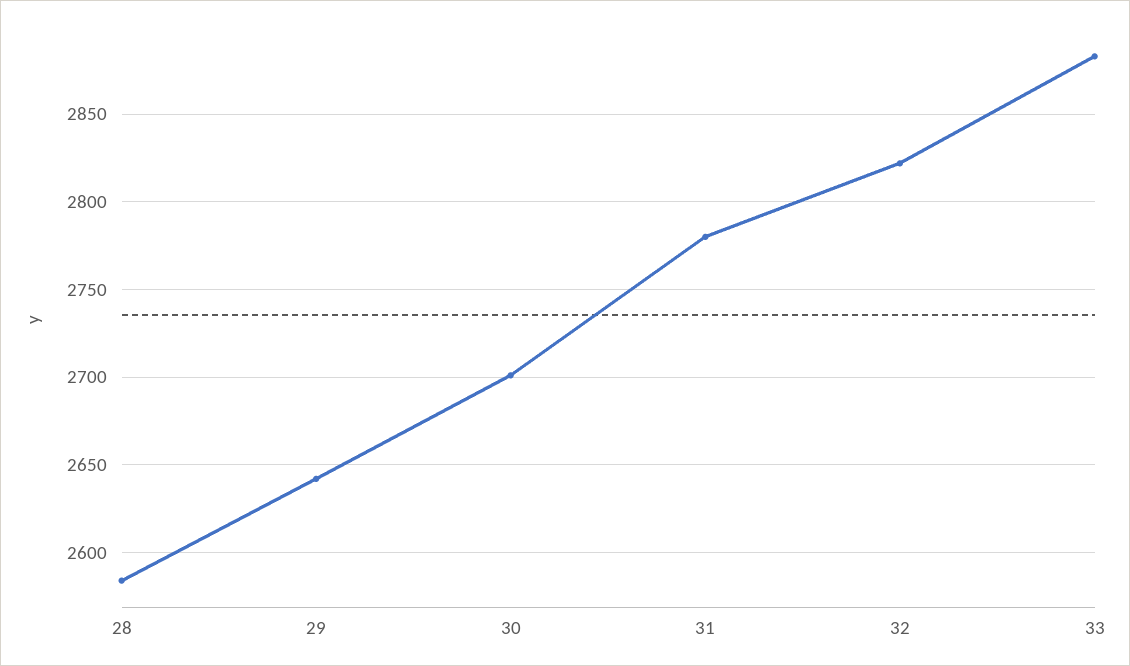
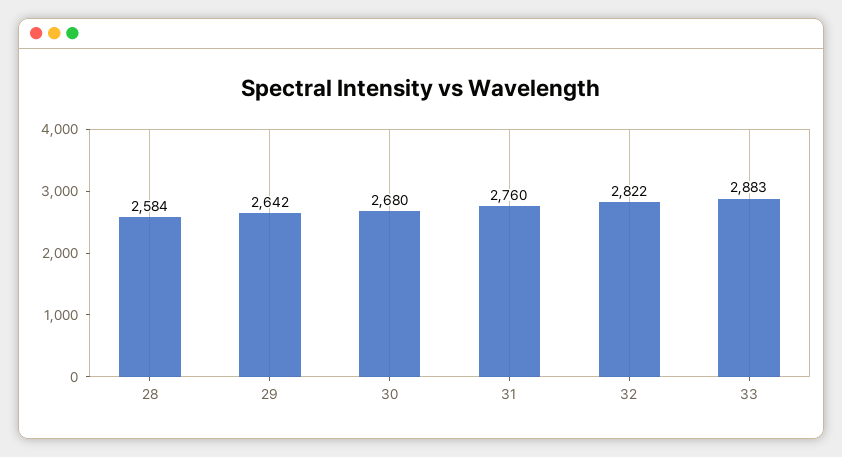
30: 2700 -> 2680
31: 2780 -> 2760

